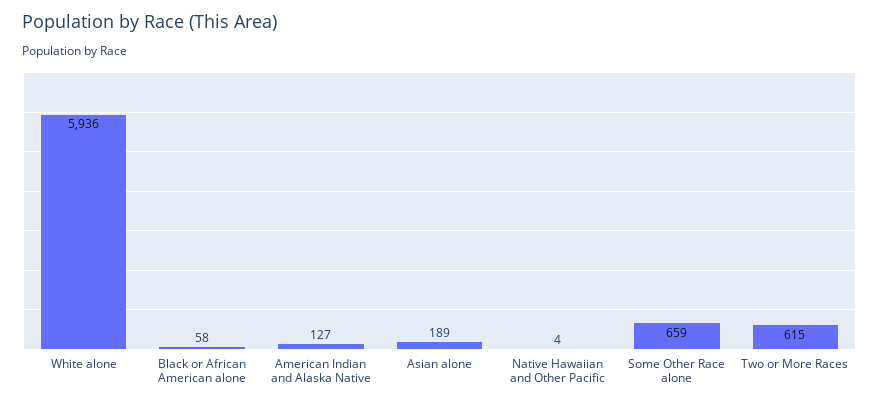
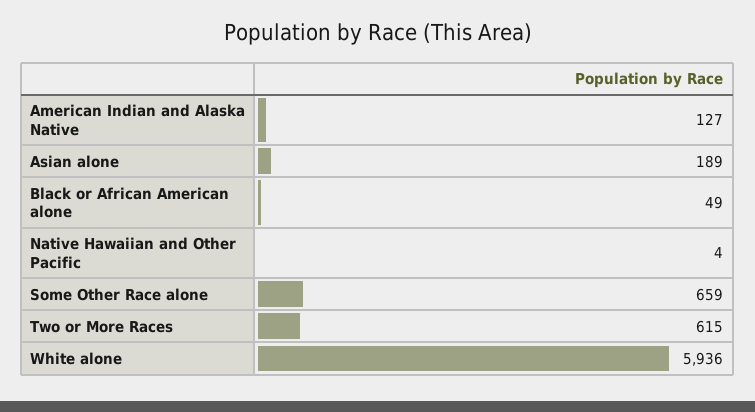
Black or African American alone: 58 -> 49

